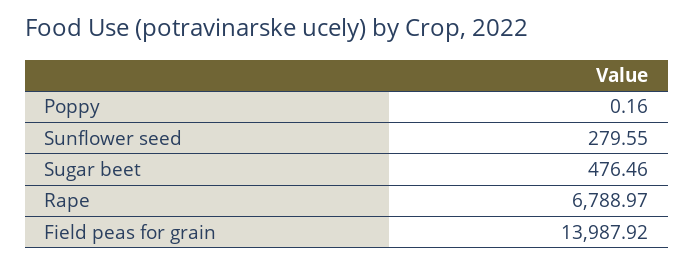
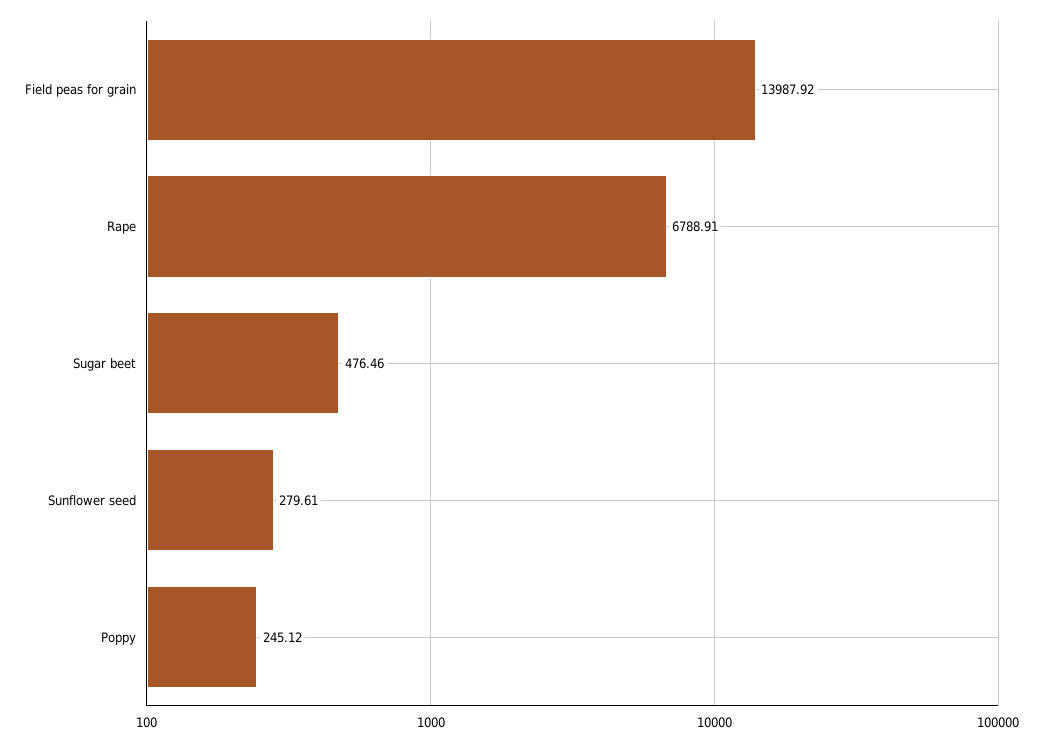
Poppy: 0.16 -> 245.12
Sunflower seed: 279.55 -> 279.61
Rape: 6788.97 -> 6788.91

